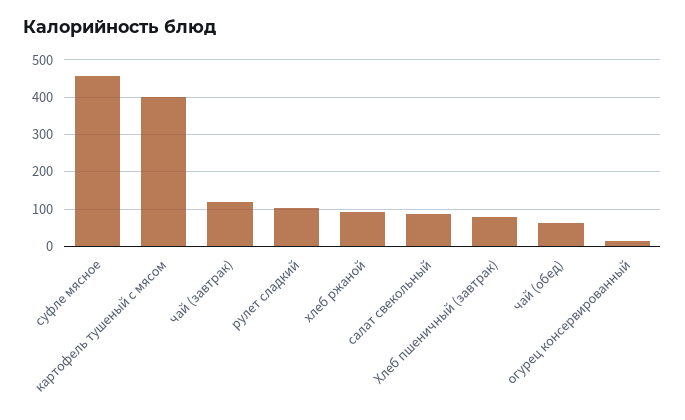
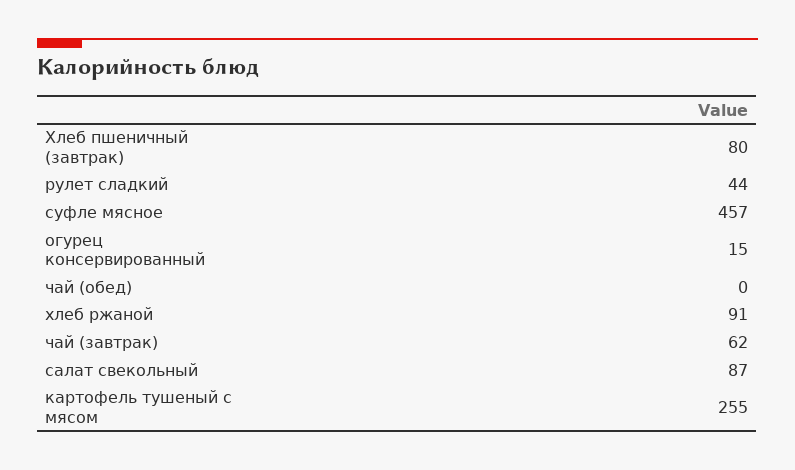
картофель тушеный с мясом: 400 -> 255
чай (завтрак): 120 -> 62
рулет сладкий: 100 -> 44
чай (обед): 60 -> 0

